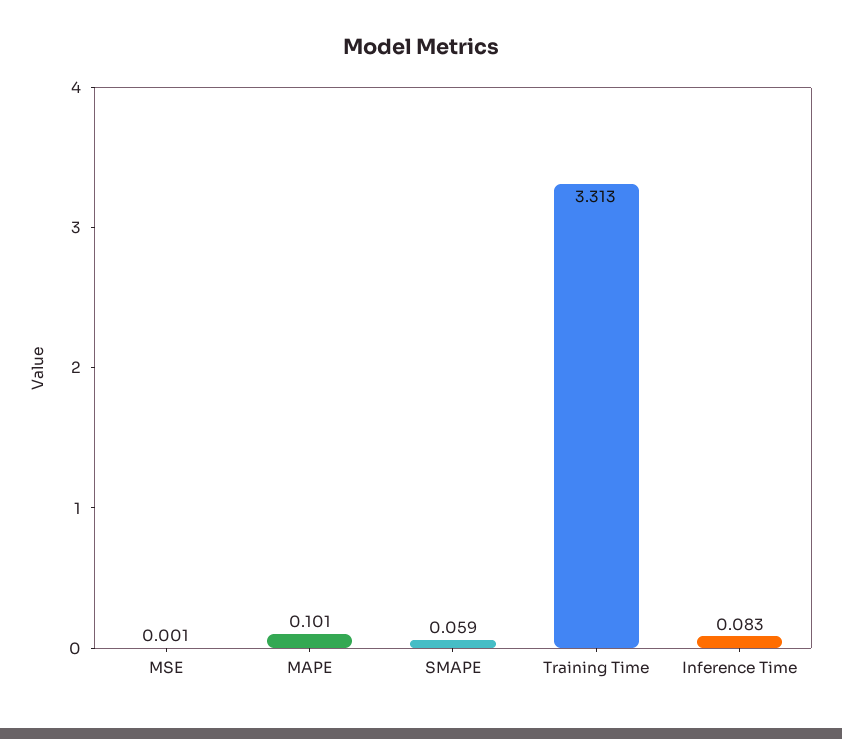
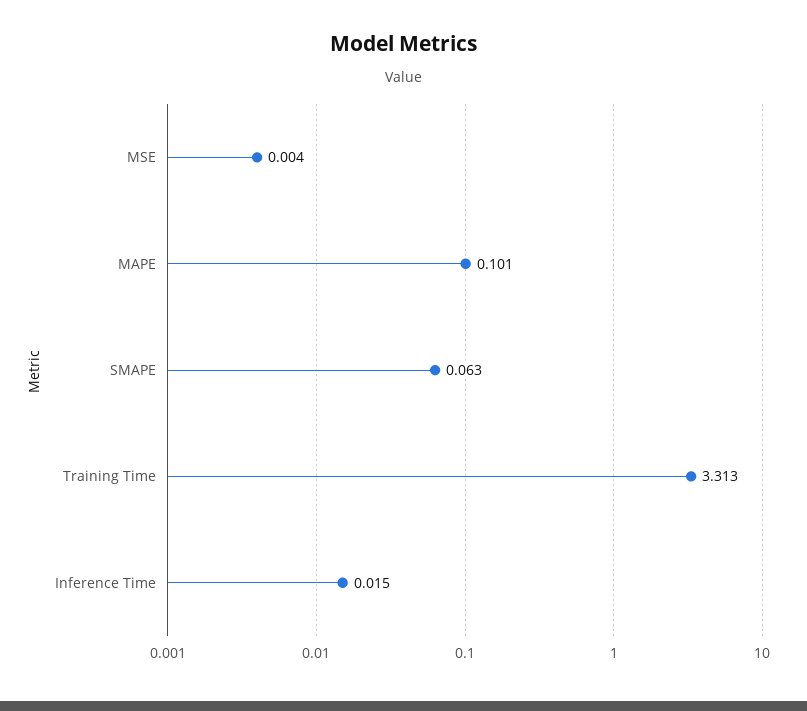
MSE: 0.001 -> 0.004
SMAPE: 0.059 -> 0.063
Inference Time: 0.083 -> 0.015

